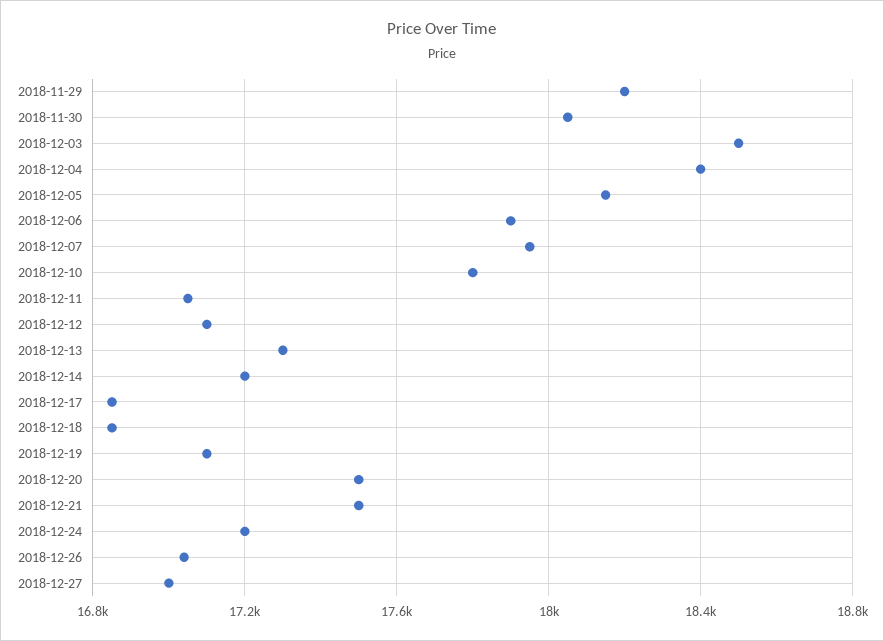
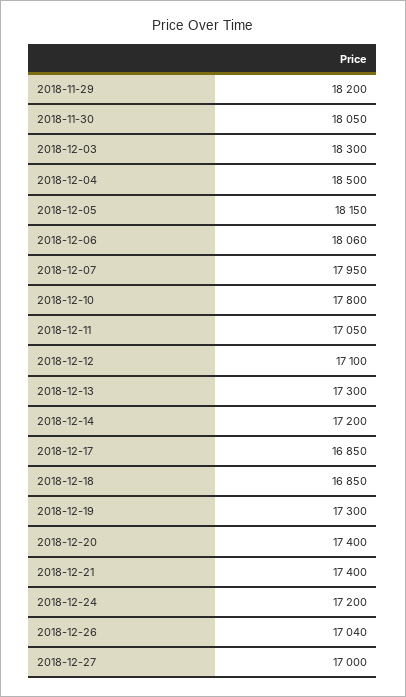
2018-12-03: 18500 -> 18300
2018-12-04: 18400 -> 18500
2018-12-06: 17900 -> 18060
2018-12-19: 17100 -> 17300
2018-12-20: 17500 -> 17400
2018-12-21: 17500 -> 17400

